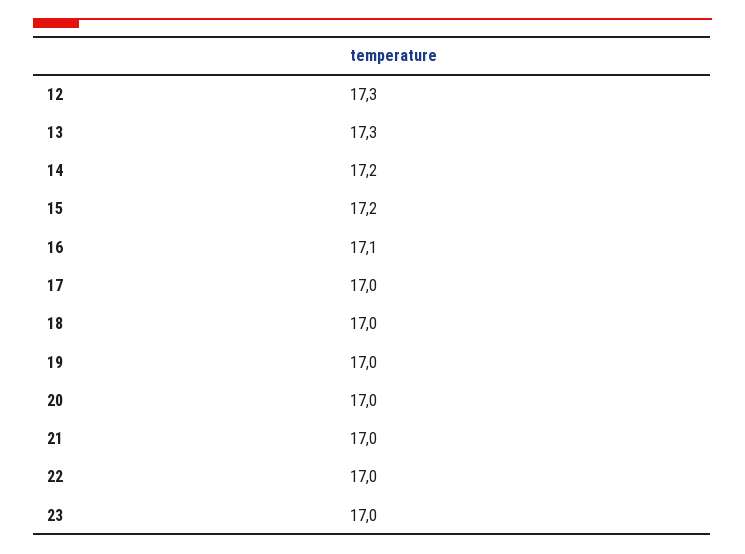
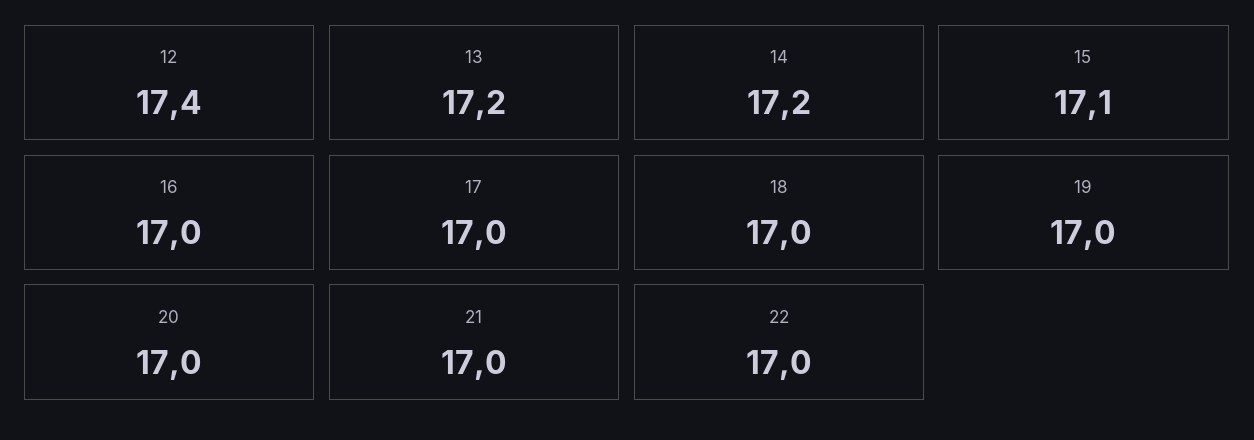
12: 17.3 -> 17.4
13: 17.3 -> 17.2
15: 17.2 -> 17.1
16: 17.1 -> 17
23: 17 -> none

